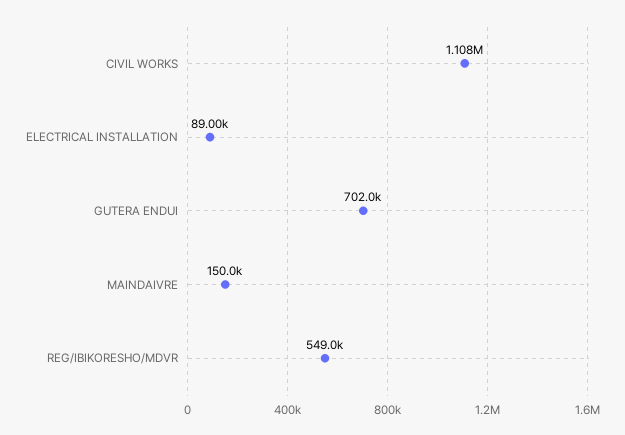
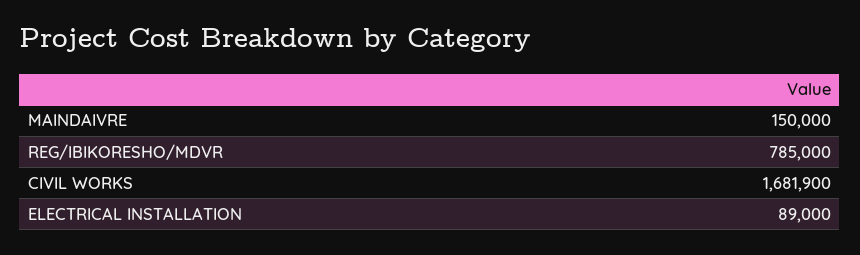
CIVIL WORKS: 1108000 -> 1681900
GUTERA ENDUI: 702000 -> none
REG/IBIKORESHO/MDVR: 549000 -> 785000

